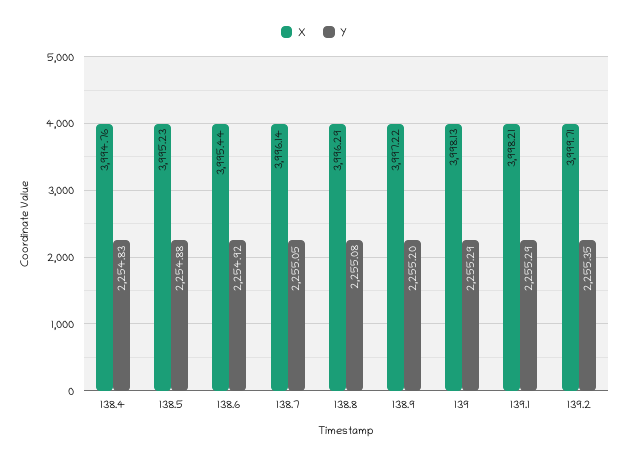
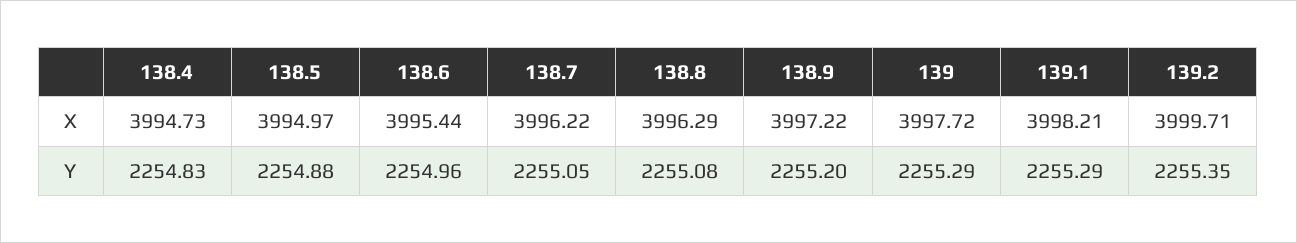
X, 138.4: 3994.76 -> 3994.73
X, 138.5: 3995.23 -> 3994.97
Y, 138.6: 2254.92 -> 2254.96
X, 138.7: 3996.14 -> 3996.22
X, 139: 3998.13 -> 3997.72

